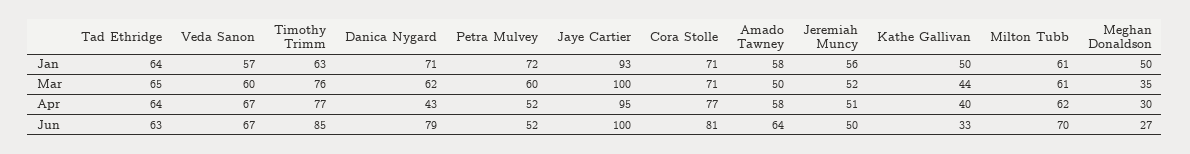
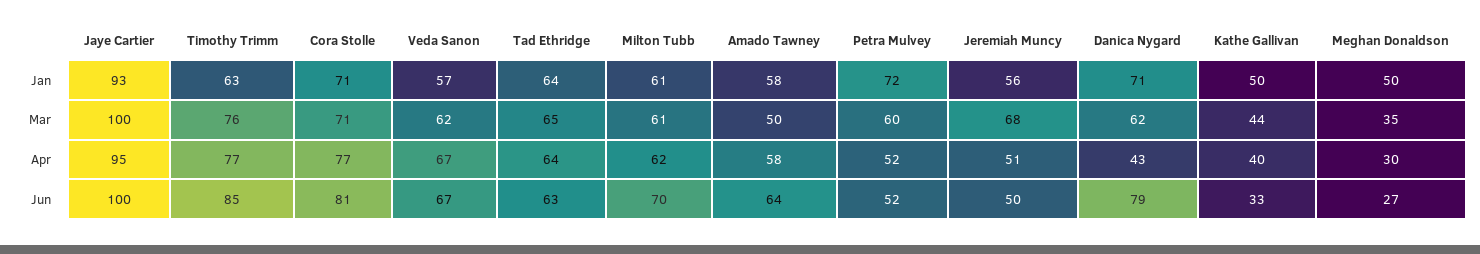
Veda Sanon, Mar: 60 -> 62
Jeremiah Muncy, Mar: 52 -> 68

